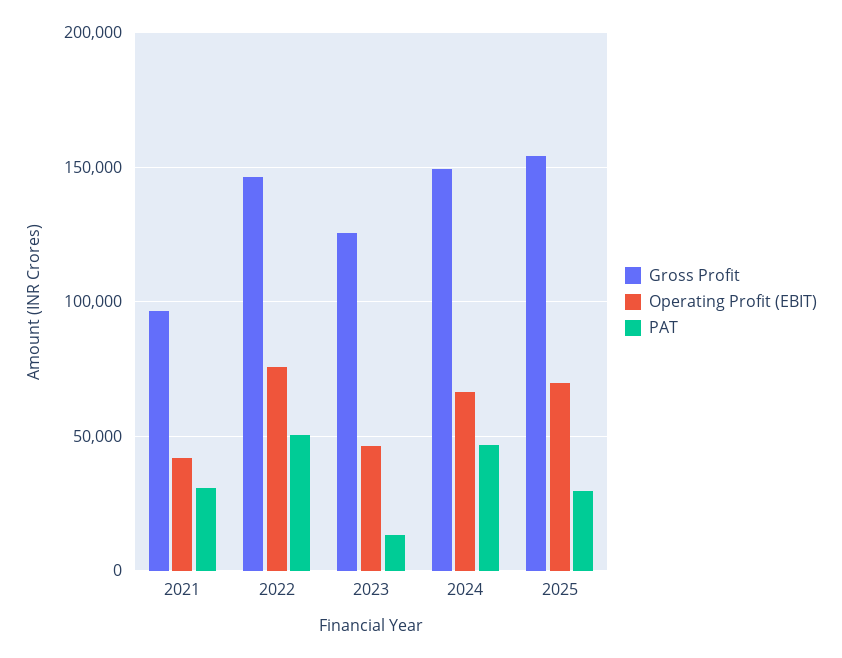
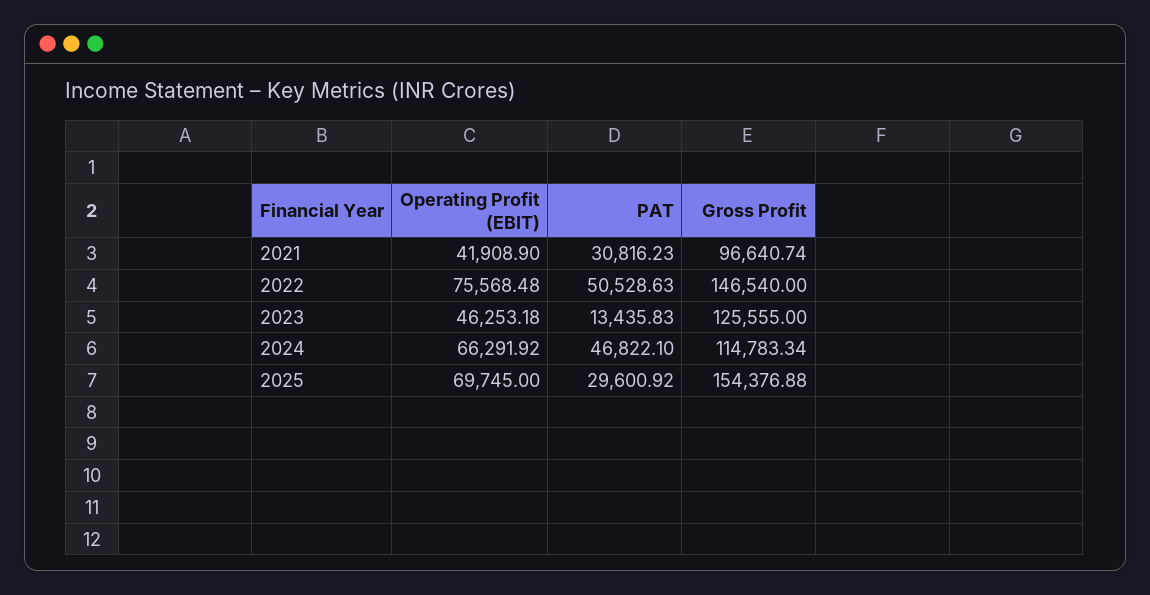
Gross Profit, 2024: 150000 -> 114783.34

